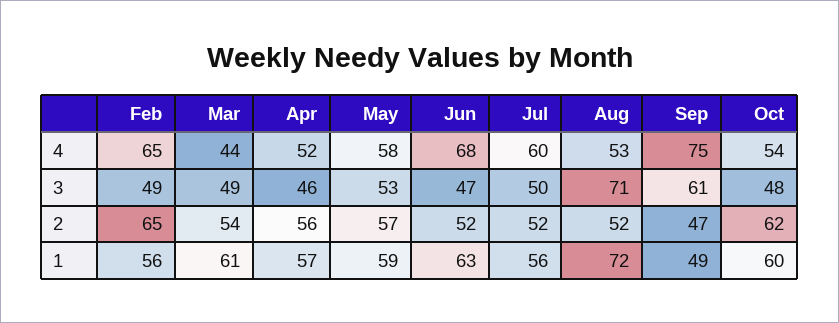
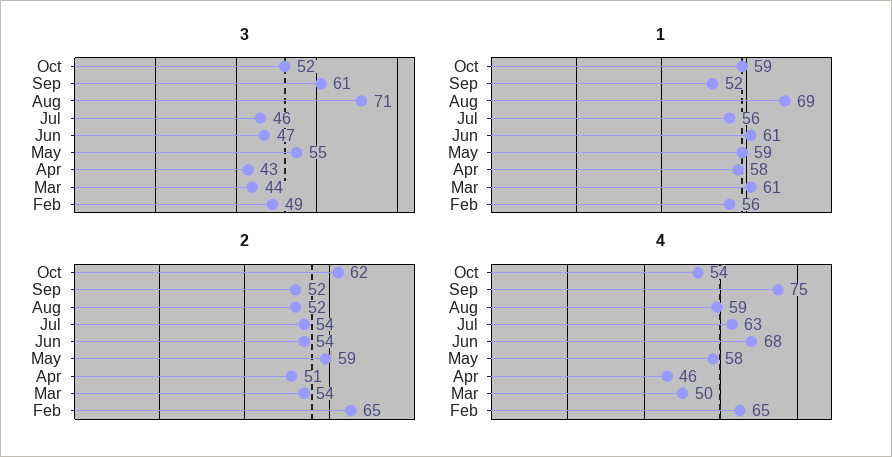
4, Mar: 44 -> 50
4, Apr: 52 -> 46
4, Jul: 60 -> 63
4, Aug: 53 -> 59
3, Mar: 49 -> 44
3, Apr: 46 -> 43
3, May: 53 -> 55
3, Jul: 50 -> 46
3, Oct: 48 -> 52
2, Apr: 56 -> 51
2, May: 57 -> 59
2, Jun: 52 -> 54
2, Jul: 52 -> 54
2, Sep: 47 -> 52
1, Apr: 57 -> 58
1, Jun: 63 -> 61
1, Aug: 72 -> 69
1, Sep: 49 -> 52
1, Oct: 60 -> 59

